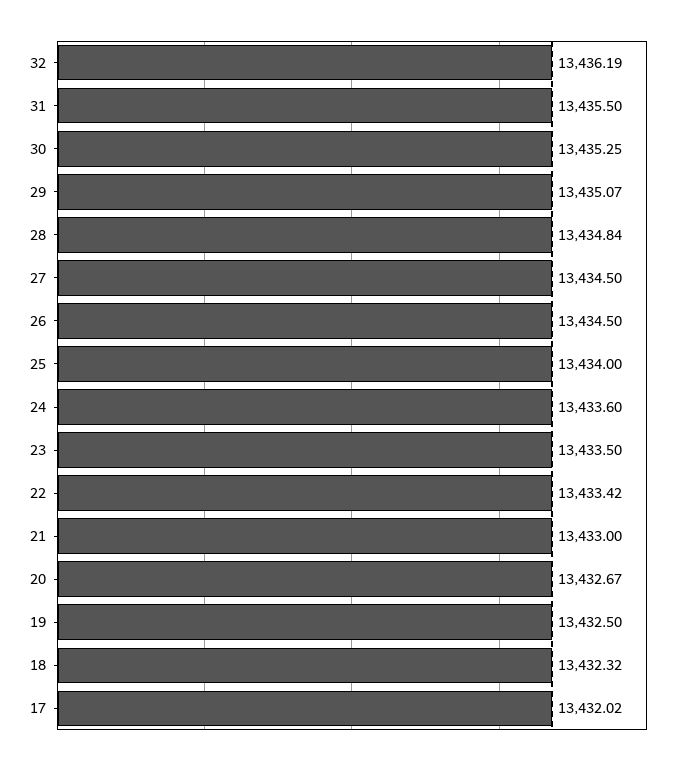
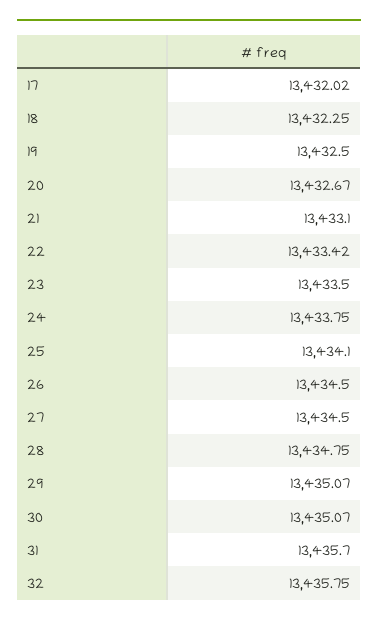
32: 13436.19 -> 13435.75
31: 13435.5 -> 13435.7
30: 13435.25 -> 13435.07
28: 13434.84 -> 13434.75
25: 13434 -> 13434.1
24: 13433.6 -> 13433.75
21: 13433 -> 13433.1
18: 13432.32 -> 13432.25

